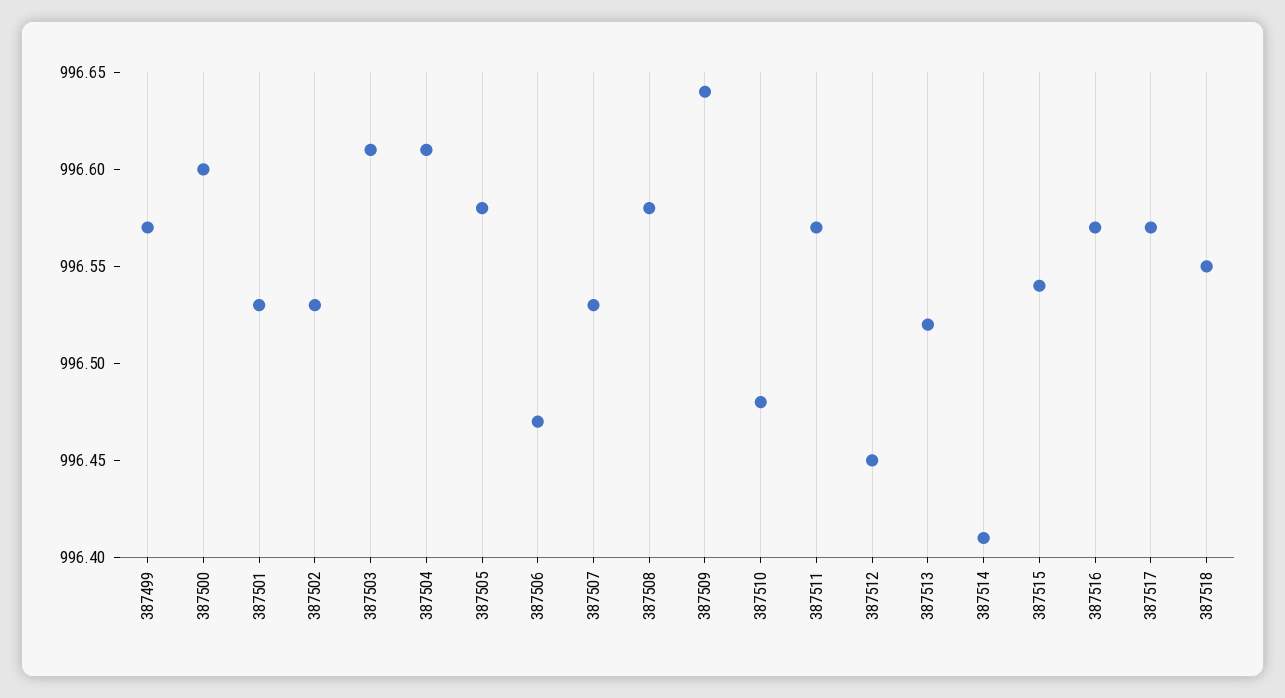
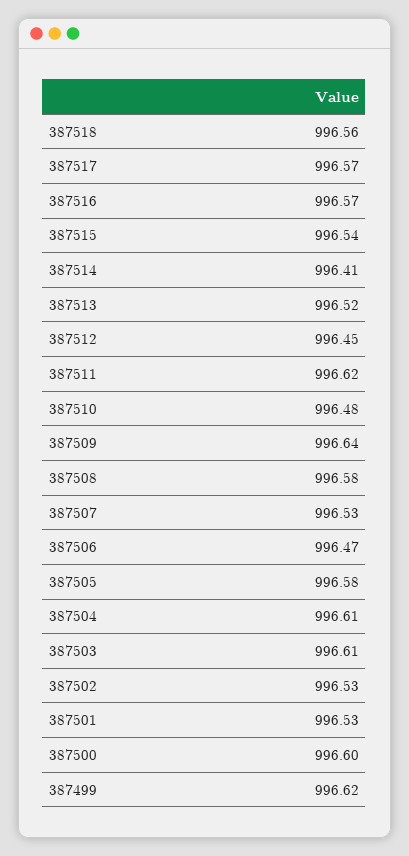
387499: 996.57 -> 996.62
387511: 996.57 -> 996.62
387518: 996.55 -> 996.56

